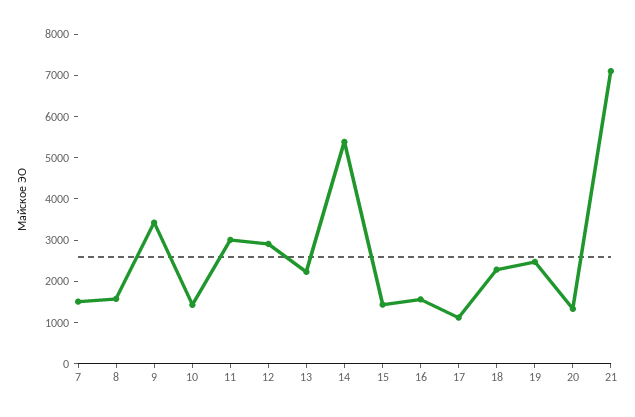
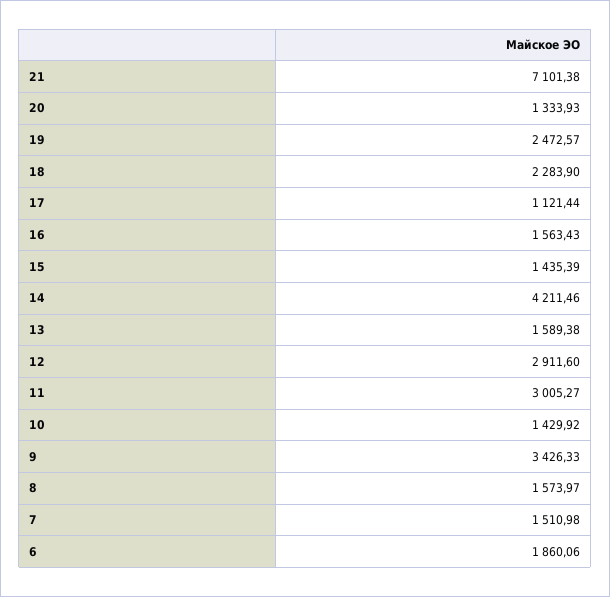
13: 2200 -> 1589.38
14: 5400 -> 4211.46
6: none -> 1860.06

